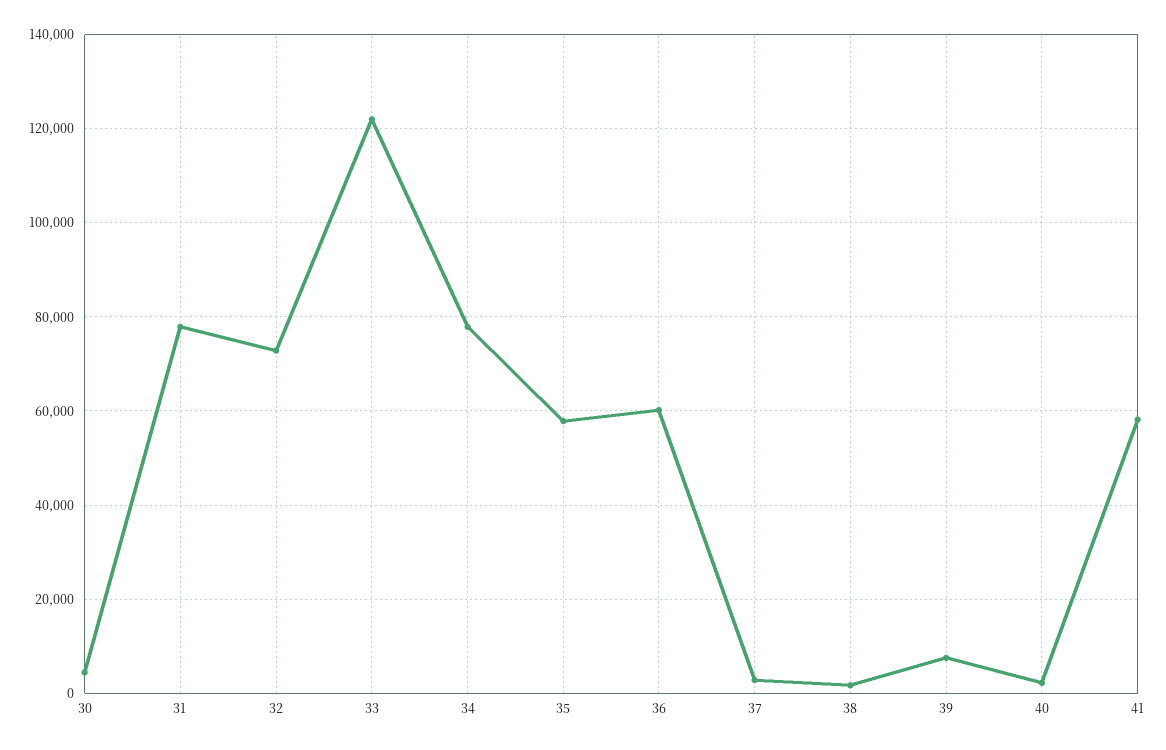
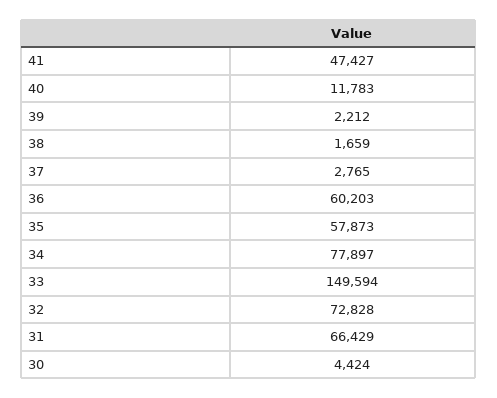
31: 78000 -> 66429
33: 122000 -> 149594
39: 8000 -> 2212
40: 2000 -> 11783
41: 58000 -> 47427

